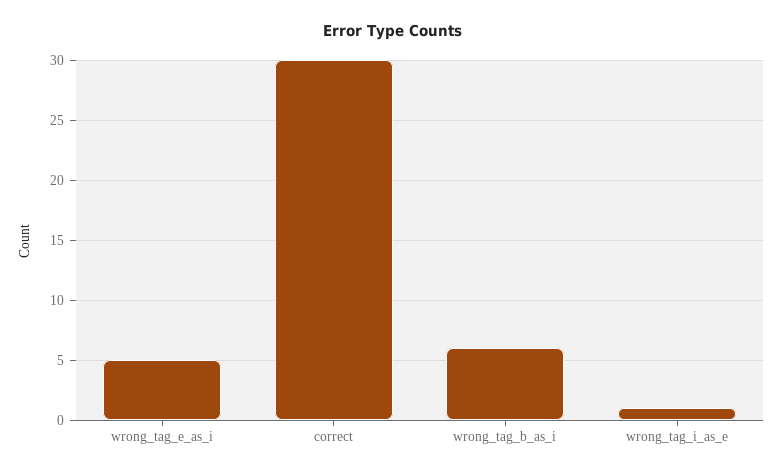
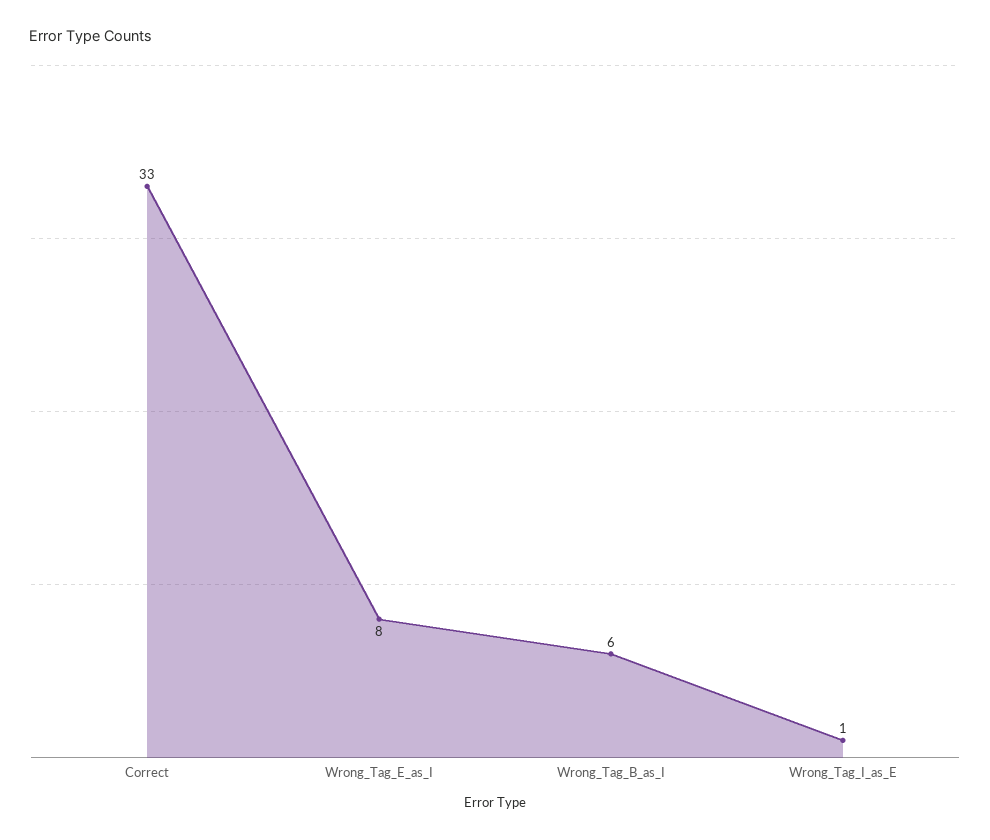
wrong_tag_e_as_i: 5 -> 8
correct: 30 -> 33

